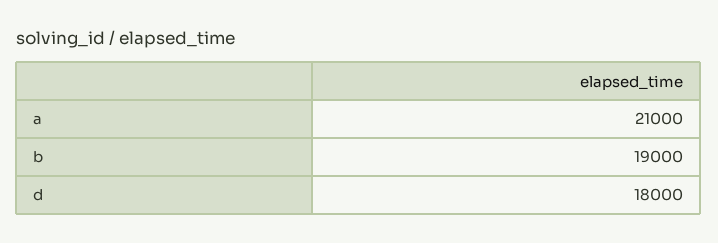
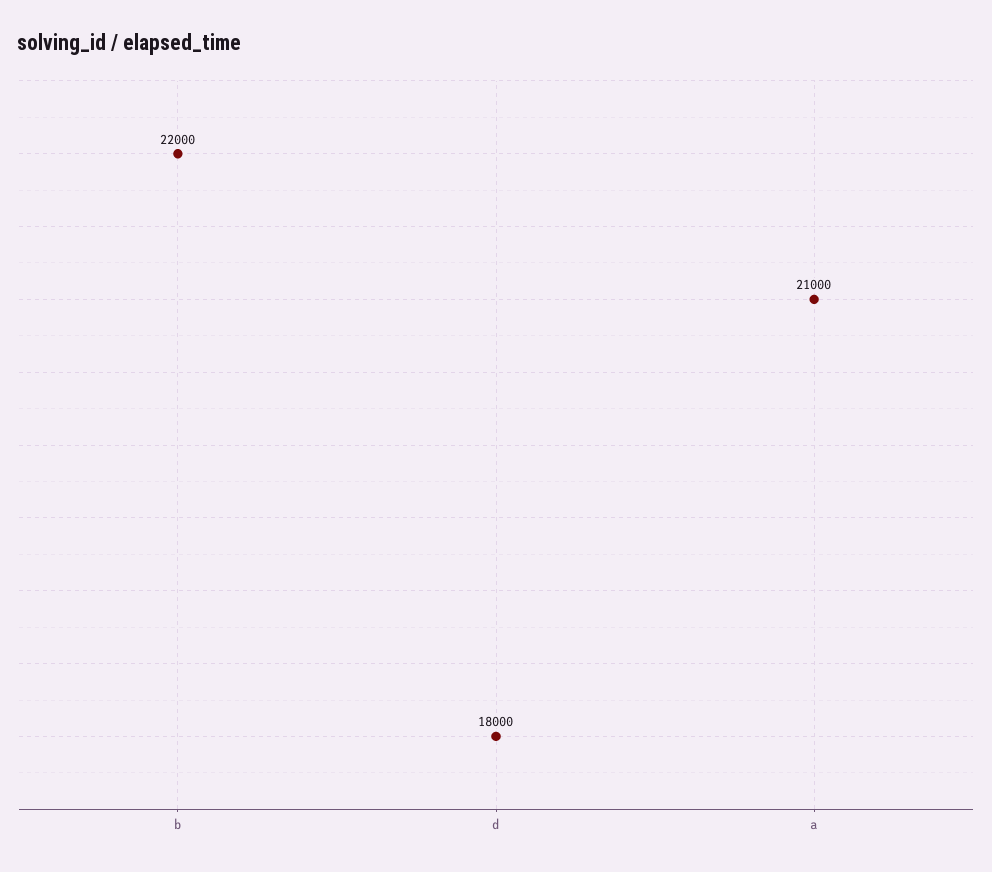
b: 19000 -> 22000

